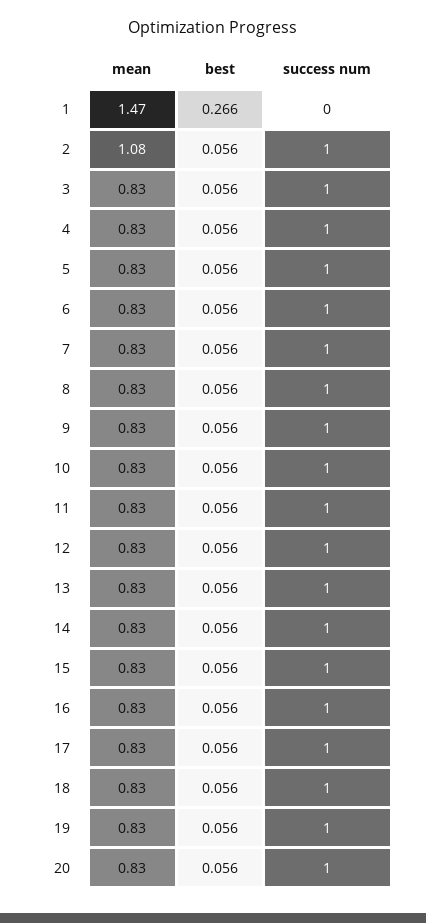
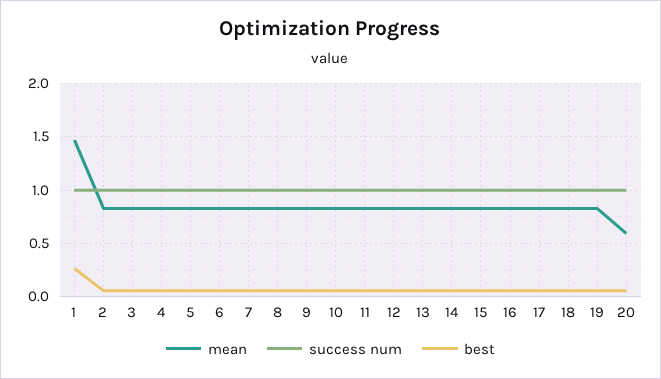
success num, 1: 0 -> 1
mean, 2: 1.08 -> 0.8
mean, 20: 0.83 -> 0.6

